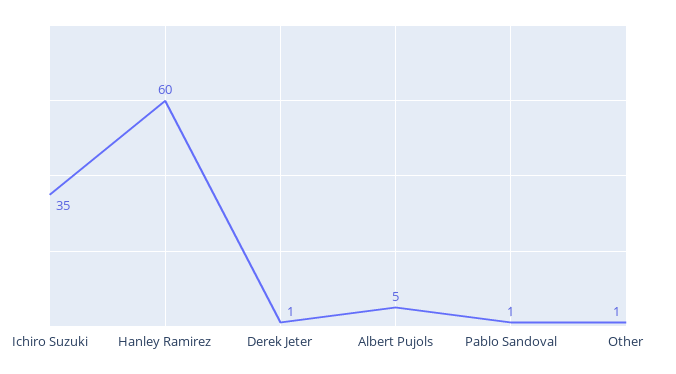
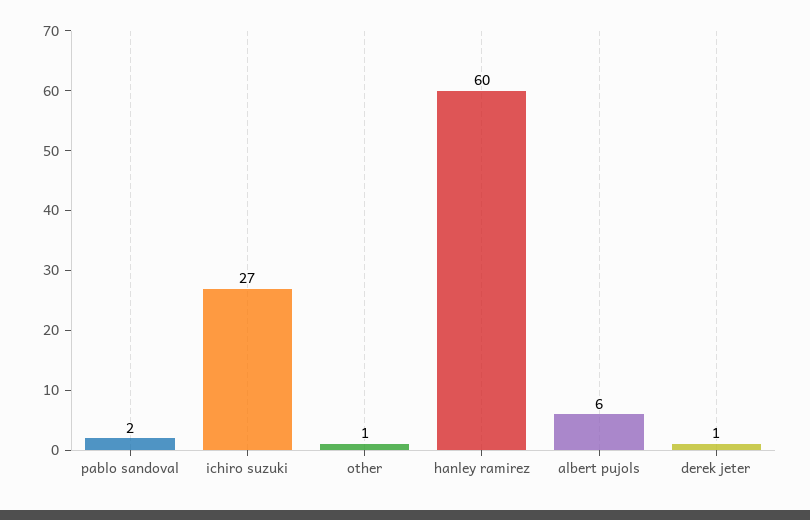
Ichiro Suzuki: 35 -> 27
Albert Pujols: 5 -> 6
Pablo Sandoval: 1 -> 2

